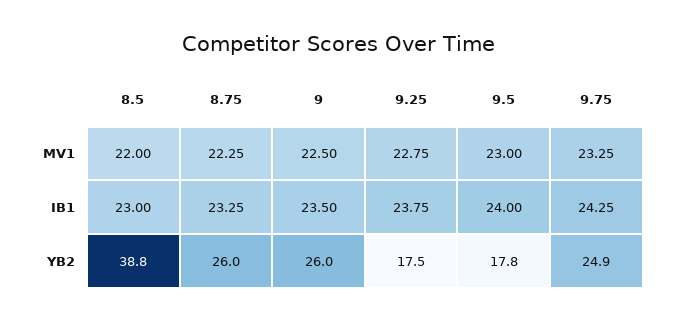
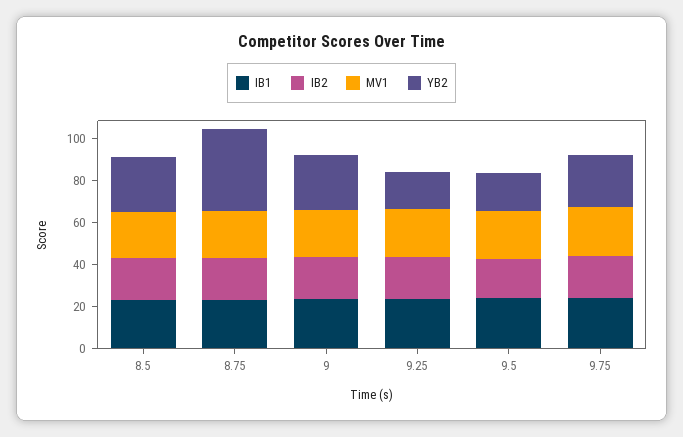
YB2, 8.5: 38.8 -> 25
YB2, 8.75: 26 -> 40
IB2, 8.5: none -> 20
IB2, 8.75: none -> 20
IB2, 9: none -> 20
IB2, 9.25: none -> 20
IB2, 9.5: none -> 20
IB2, 9.75: none -> 20

